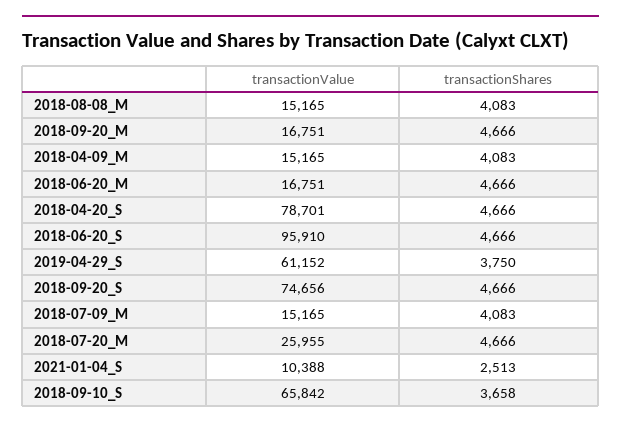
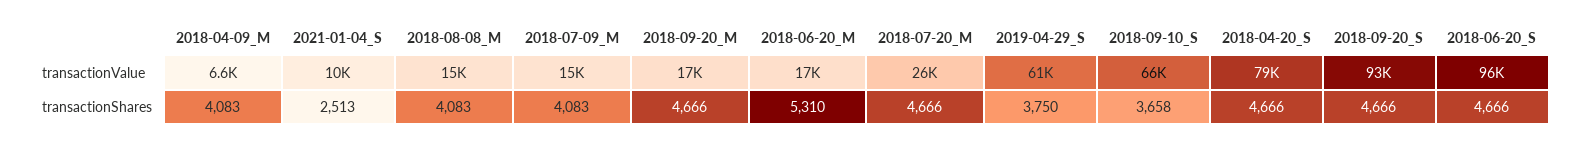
transactionValue, 2018-04-09_M: 15165 -> 6600
transactionShares, 2018-06-20_M: 4666 -> 5310
transactionValue, 2018-09-20_S: 74656 -> 93000

